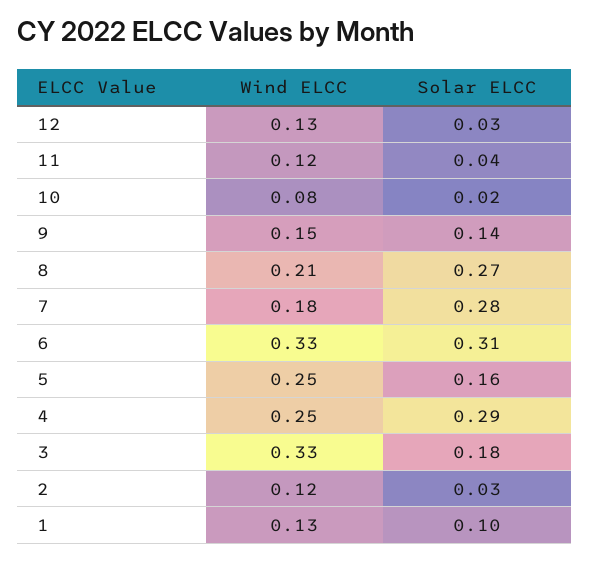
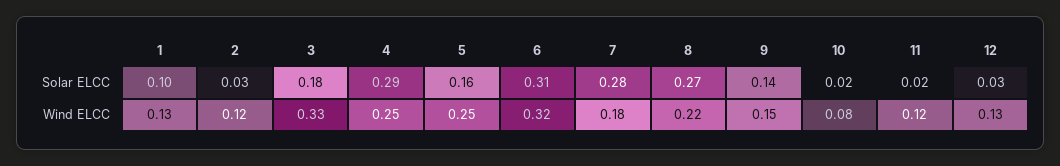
Solar ELCC, 11: 0.04 -> 0.02
Wind ELCC, 8: 0.21 -> 0.22
Wind ELCC, 6: 0.33 -> 0.32

